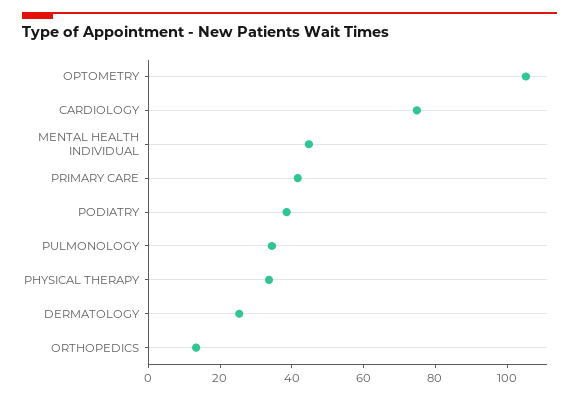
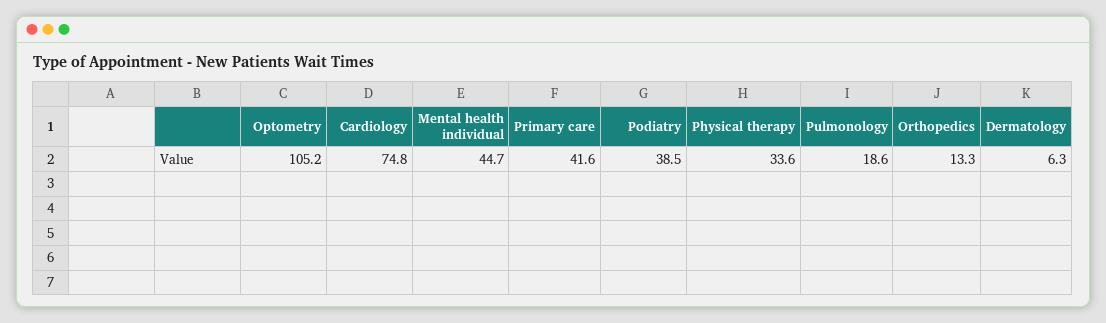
PULMONOLOGY: 35 -> 18.6
DERMATOLOGY: 25 -> 6.3

